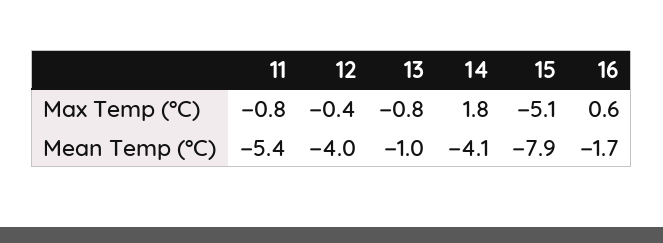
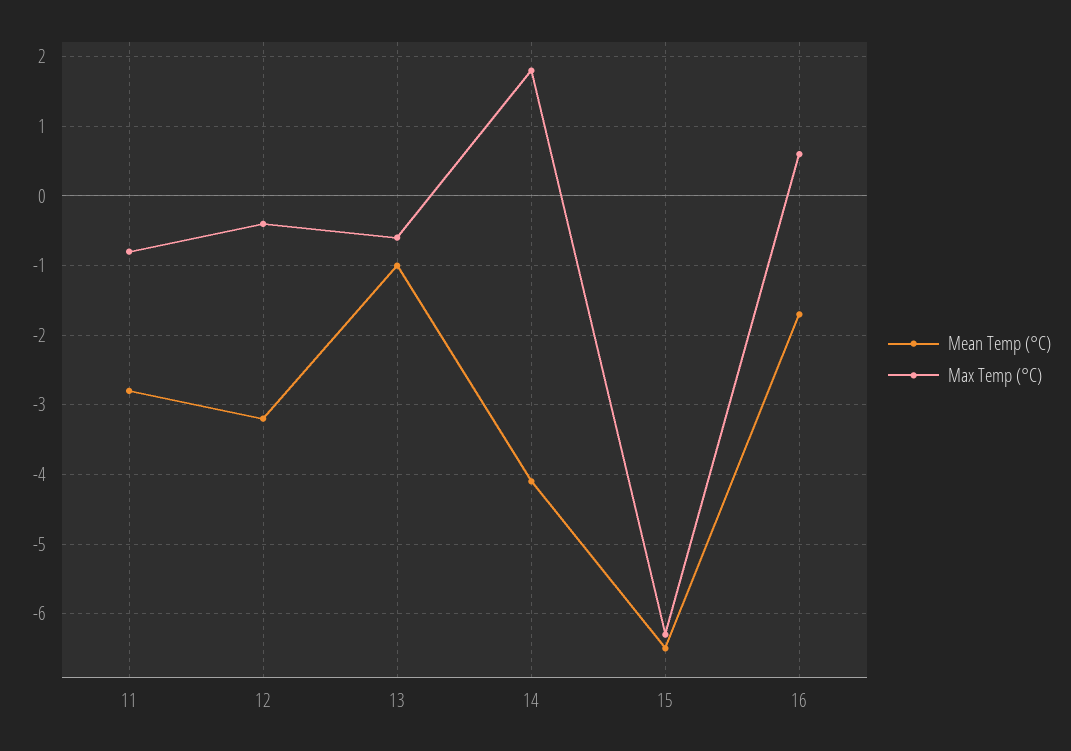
Max Temp (°C), 13: -0.8 -> -0.6
Max Temp (°C), 15: -5.1 -> -6.3
Mean Temp (°C), 11: -5.4 -> -2.8
Mean Temp (°C), 12: -4 -> -3.2
Mean Temp (°C), 15: -7.9 -> -6.5

